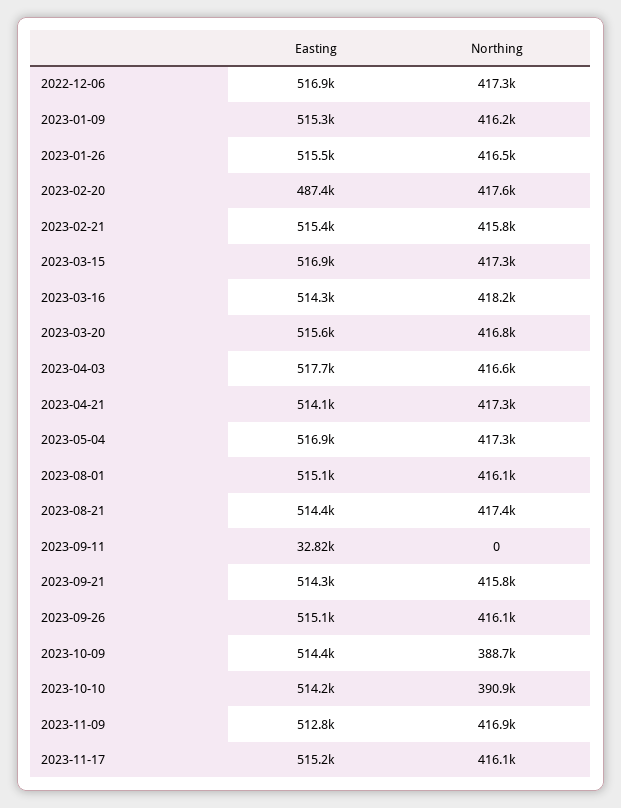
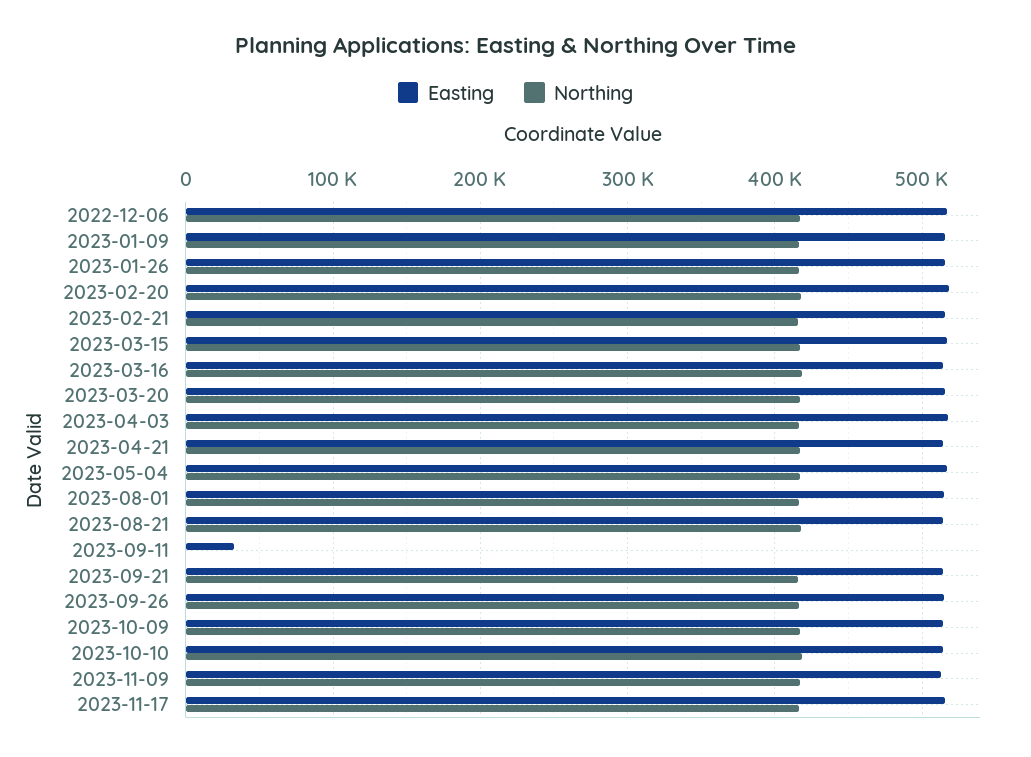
Easting, 2023-02-20: 487400 -> 520000
Northing, 2023-10-09: 388700 -> 420000
Northing, 2023-10-10: 390900 -> 420000

